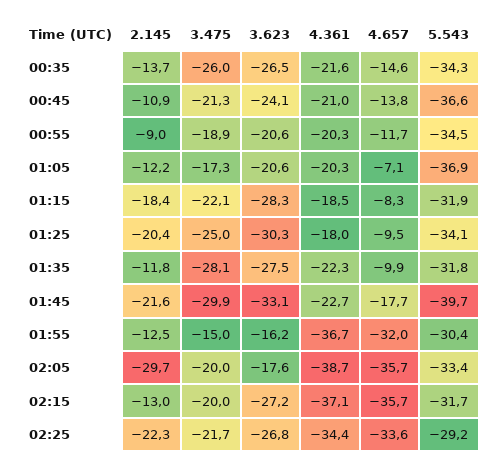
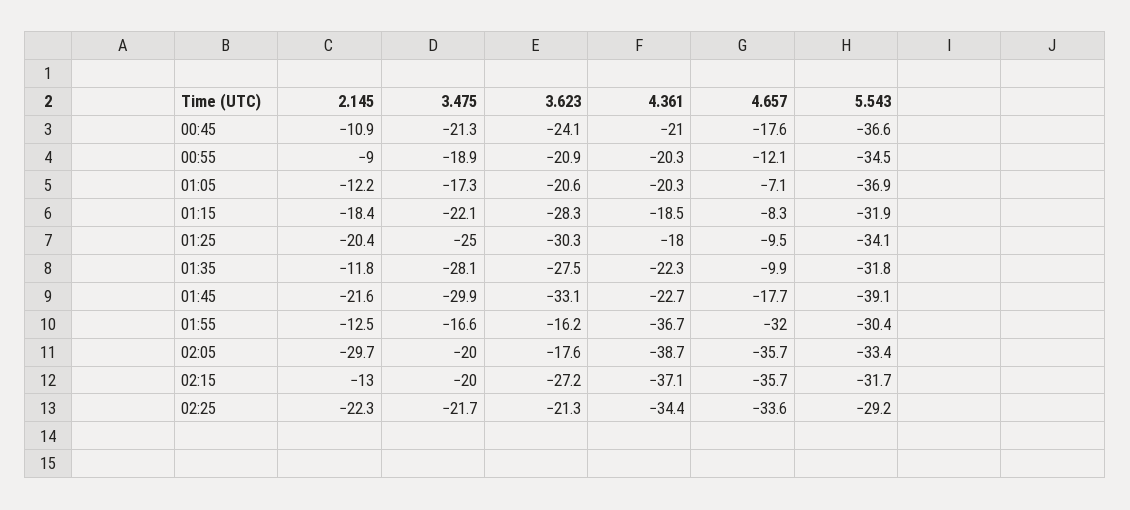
2.145, 00:35: -13.7 -> none
3.475, 00:35: -26 -> none
3.623, 00:35: -26.5 -> none
4.361, 00:35: -21.6 -> none
4.657, 00:35: -14.6 -> none
5.543, 00:35: -34.3 -> none
4.657, 00:45: -13.8 -> -17.6
3.623, 00:55: -20.6 -> -20.9
4.657, 00:55: -11.7 -> -12.1
5.543, 01:45: -39.7 -> -39.1
3.475, 01:55: -15 -> -16.6
3.623, 02:25: -26.8 -> -21.3

